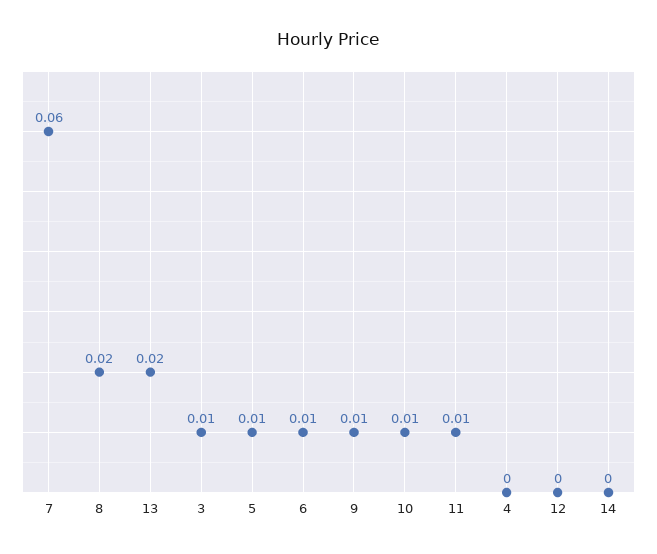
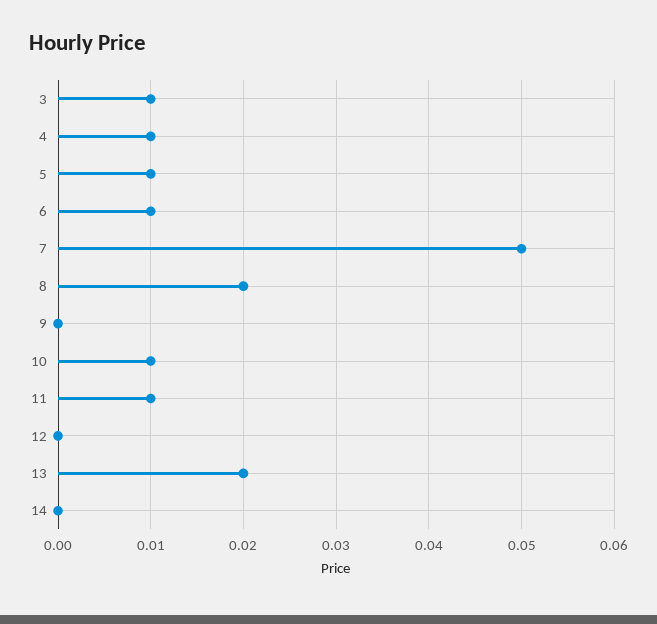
7: 0.06 -> 0.05
9: 0.01 -> 0
4: 0 -> 0.01

